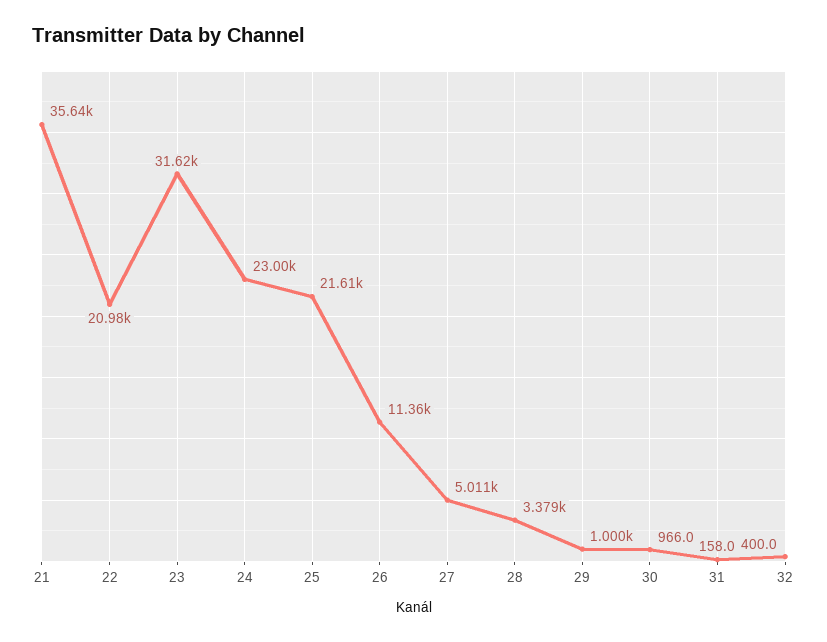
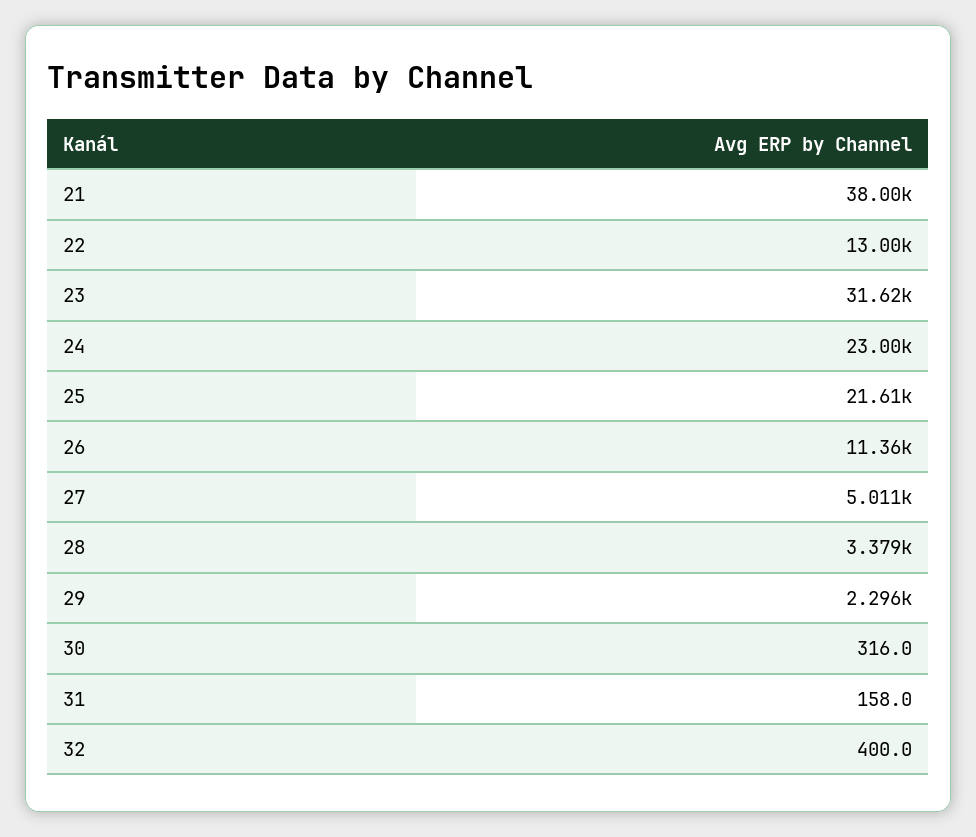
21: 35640 -> 38000
22: 20980 -> 13000
29: 1000 -> 2296
30: 966 -> 316

